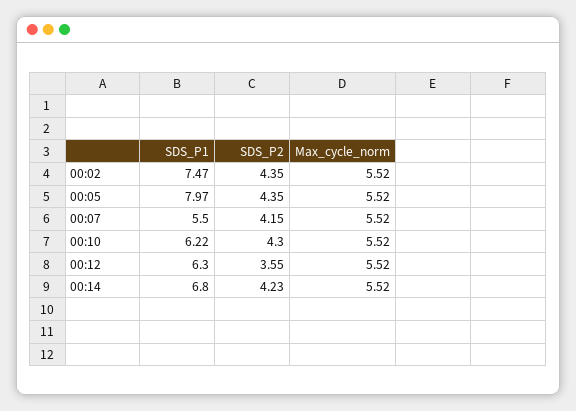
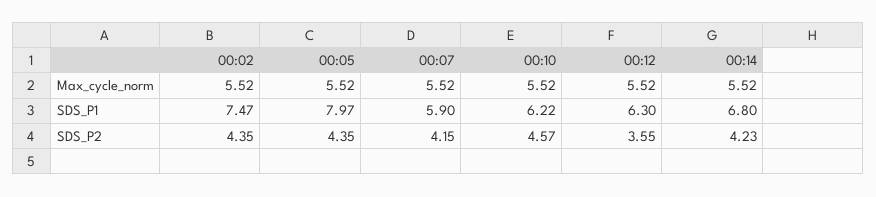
SDS_P1, 00:07: 5.5 -> 5.9
SDS_P2, 00:10: 4.3 -> 4.57

